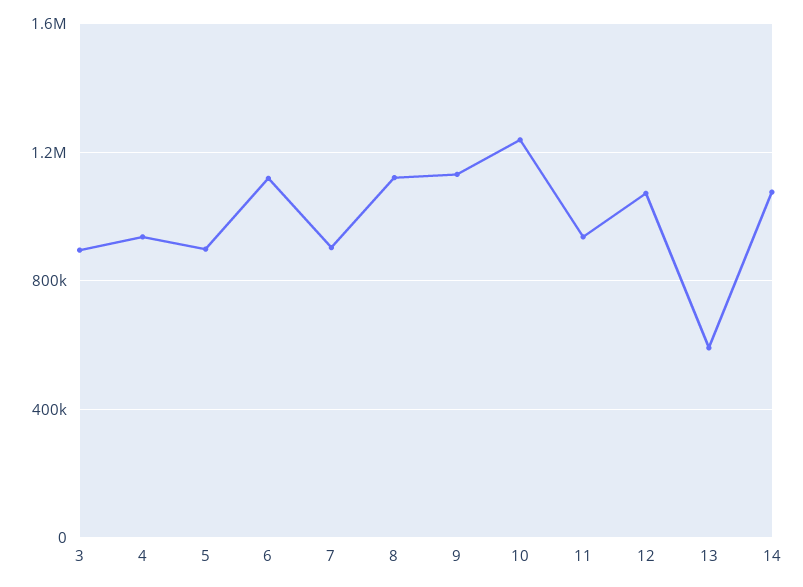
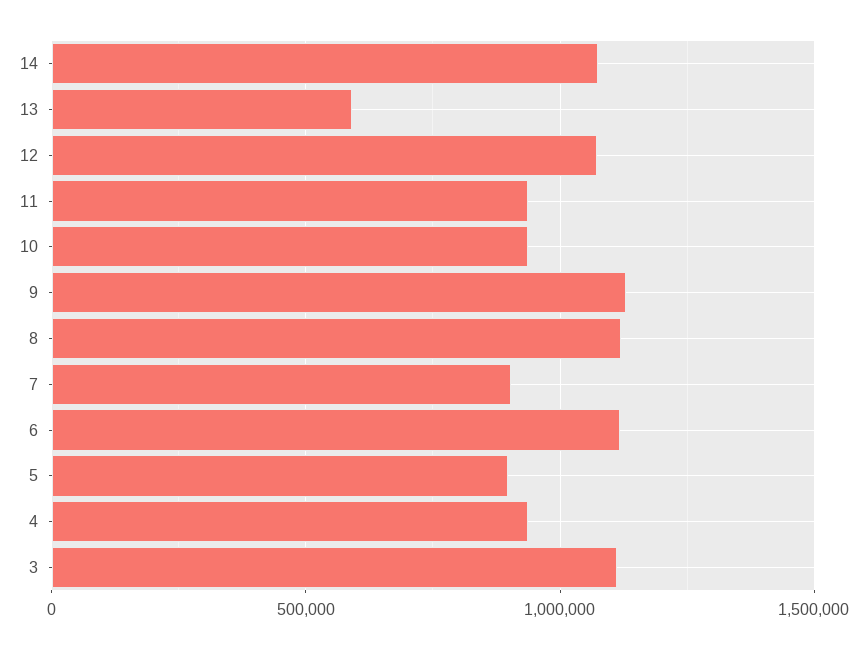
3: 900000 -> 1100000
10: 1250000 -> 950000

